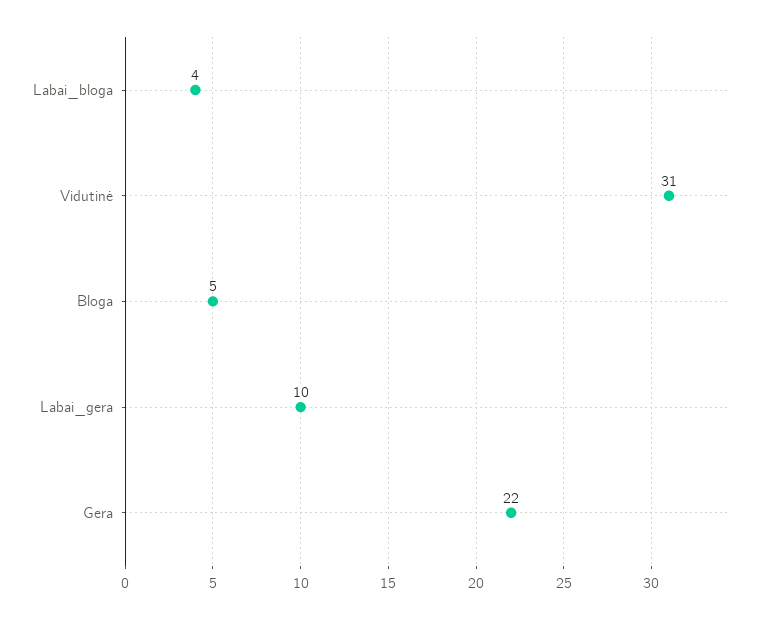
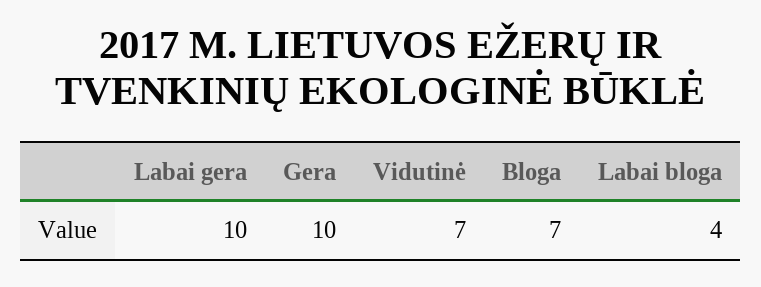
Vidutinė: 31 -> 7
Bloga: 5 -> 7
Gera: 22 -> 10

